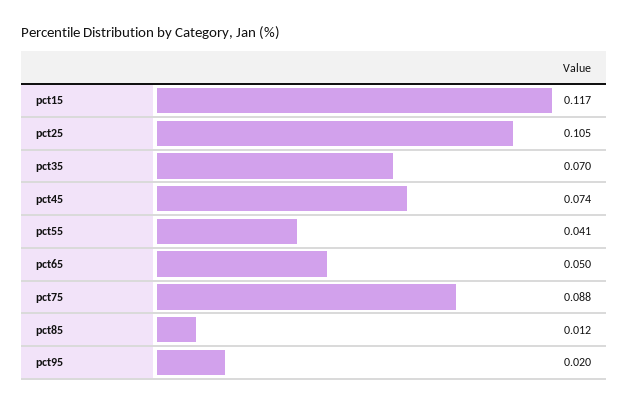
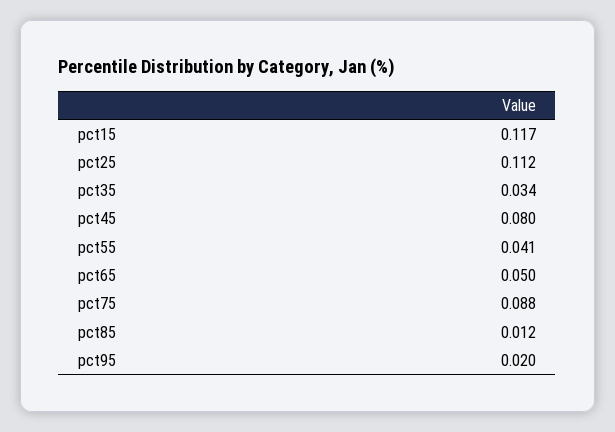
pct25: 0.105 -> 0.112
pct35: 0.07 -> 0.034
pct45: 0.074 -> 0.08

